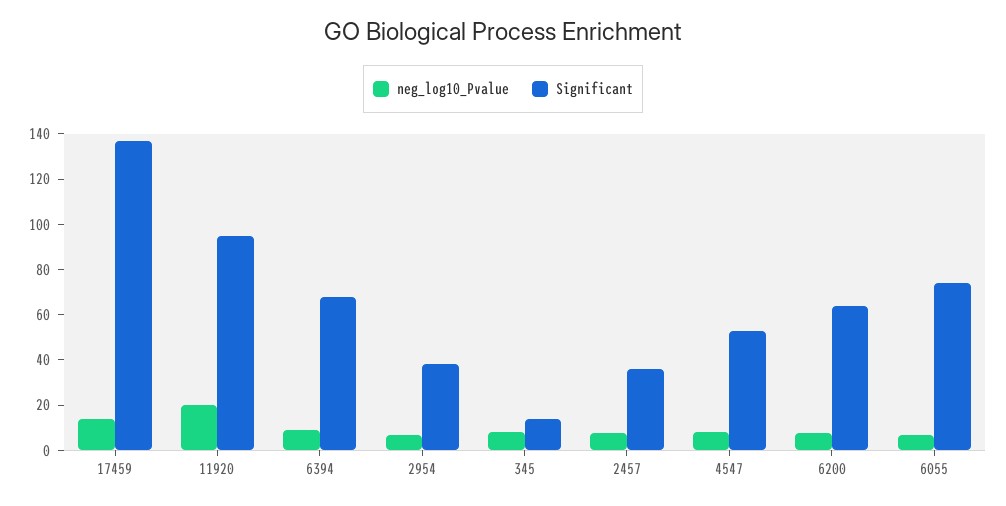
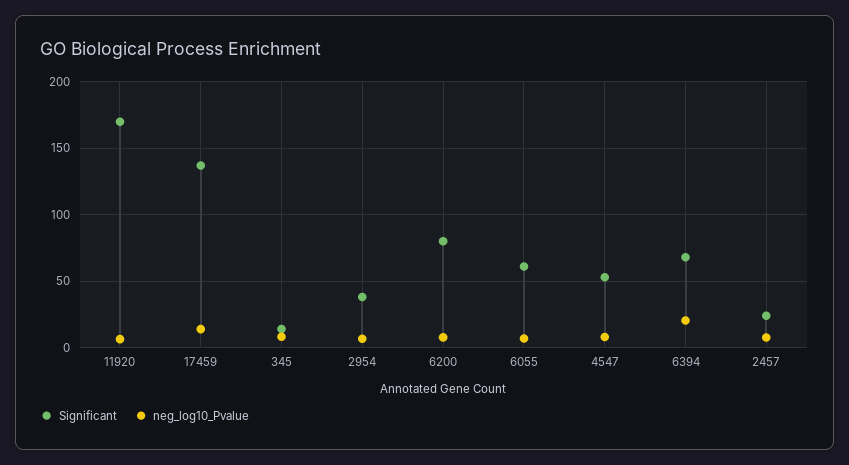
neg_log10_Pvalue, 11920: 20 -> 5
Significant, 11920: 95 -> 170
neg_log10_Pvalue, 6394: 10 -> 20
Significant, 2457: 35 -> 25
Significant, 6200: 65 -> 80
Significant, 6055: 75 -> 60

